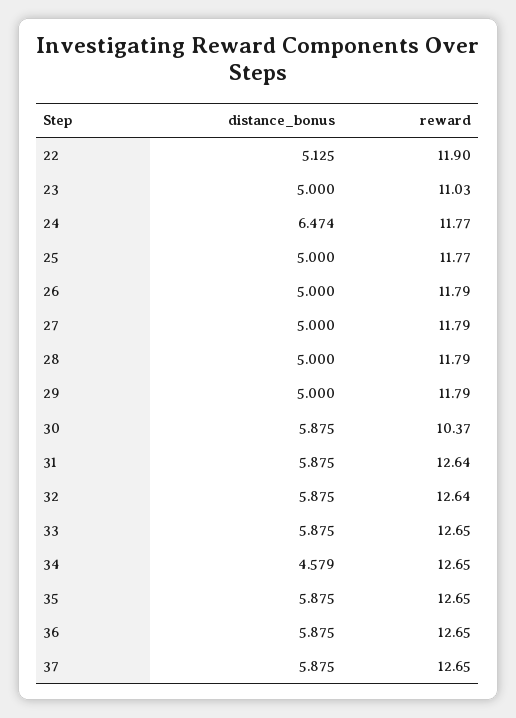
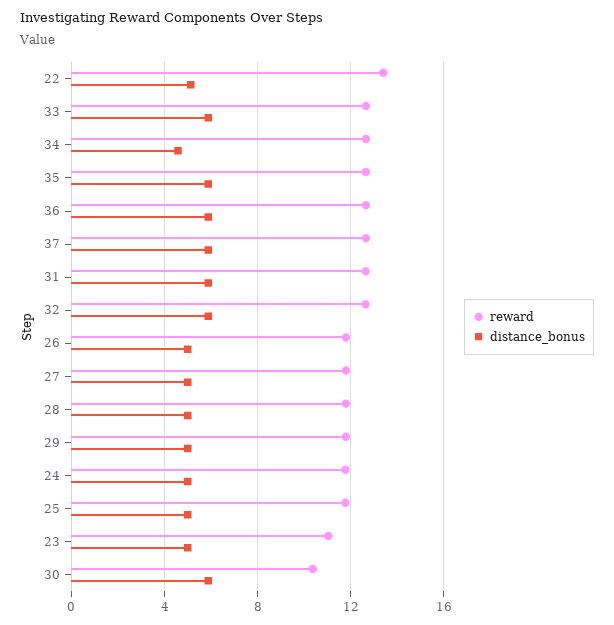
reward, 22: 11.9 -> 13.5
distance_bonus, 24: 6.474 -> 5

